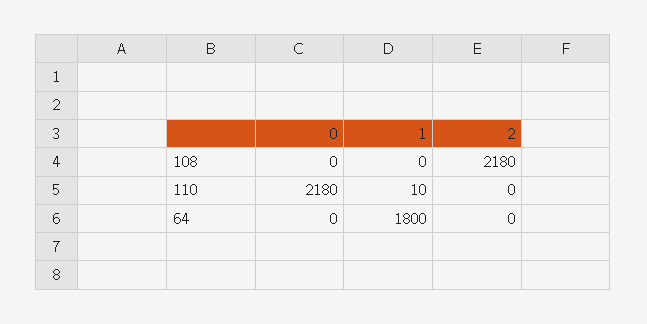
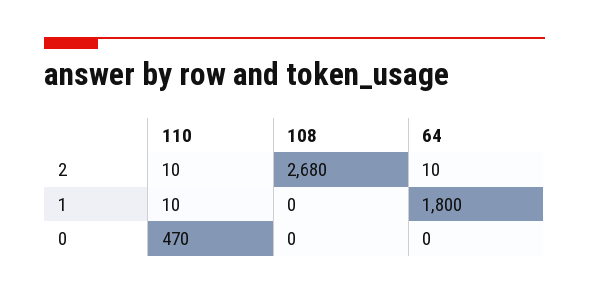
2, 108: 2180 -> 2680
0, 110: 2180 -> 470
2, 110: 0 -> 10
2, 64: 0 -> 10

